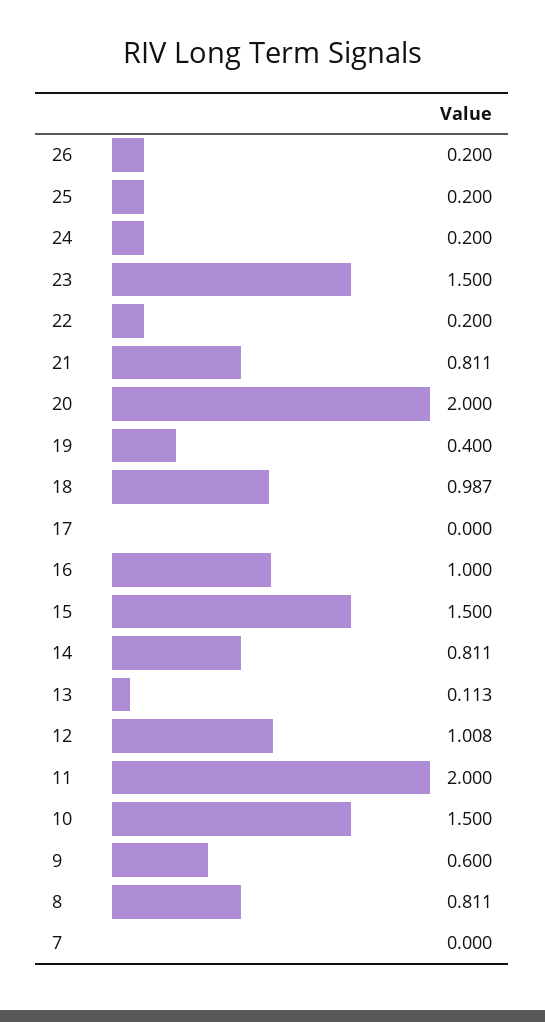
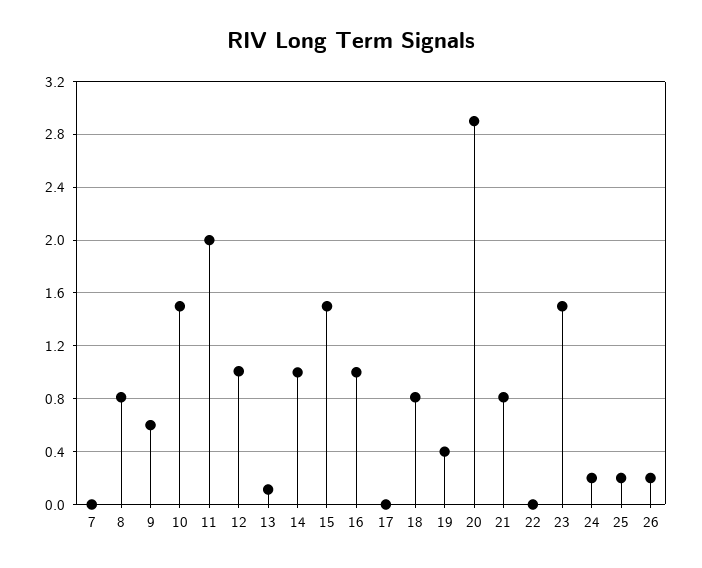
22: 0.2 -> 0
20: 2 -> 2.9
18: 0.987 -> 0.8
14: 0.811 -> 1

